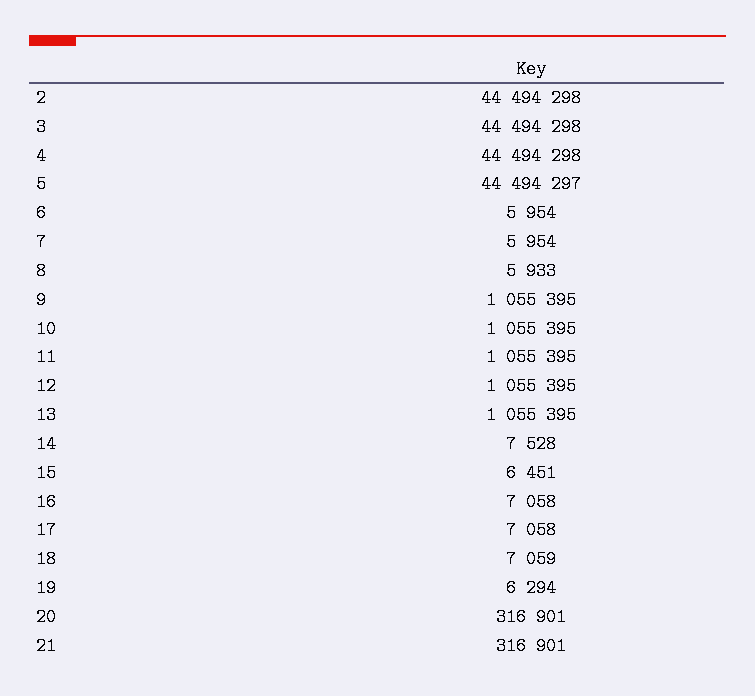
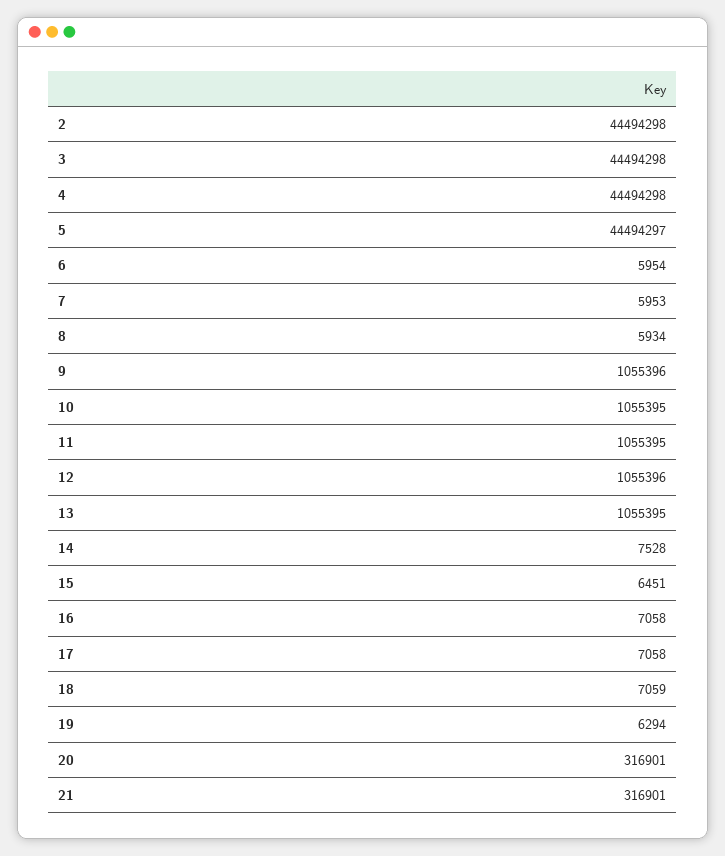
7: 5954 -> 5953
8: 5933 -> 5934
9: 1055395 -> 1055396
12: 1055395 -> 1055396

